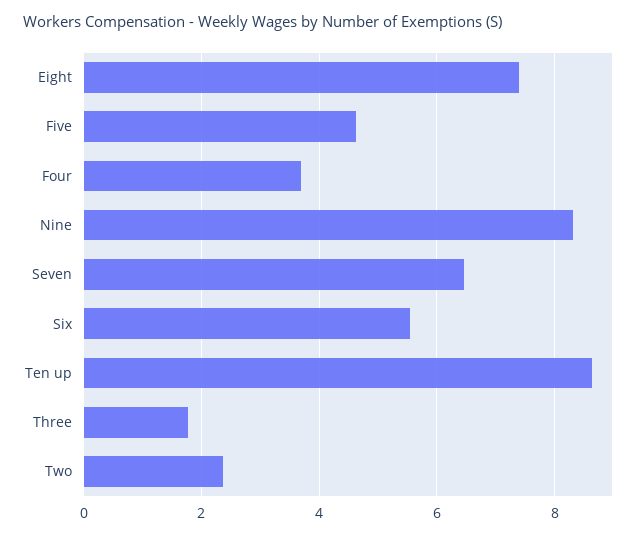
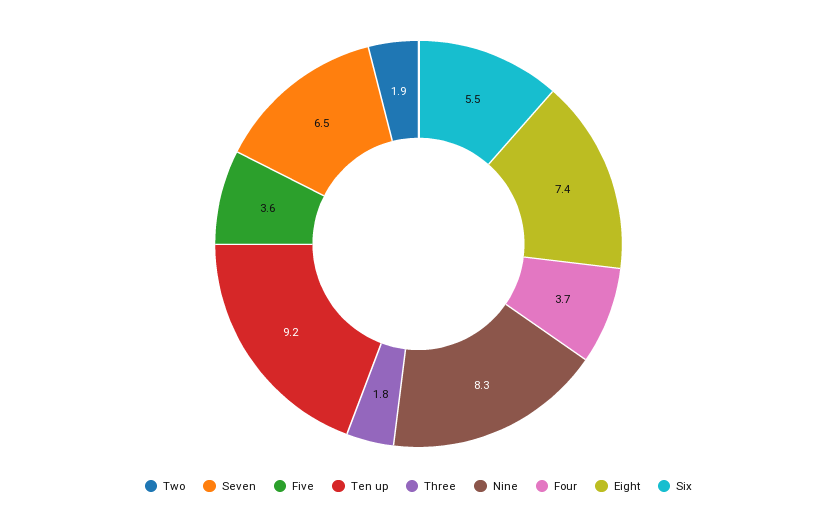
Five: 4.6 -> 3.6
Ten up: 8.6 -> 9.2
Two: 2.4 -> 1.9

